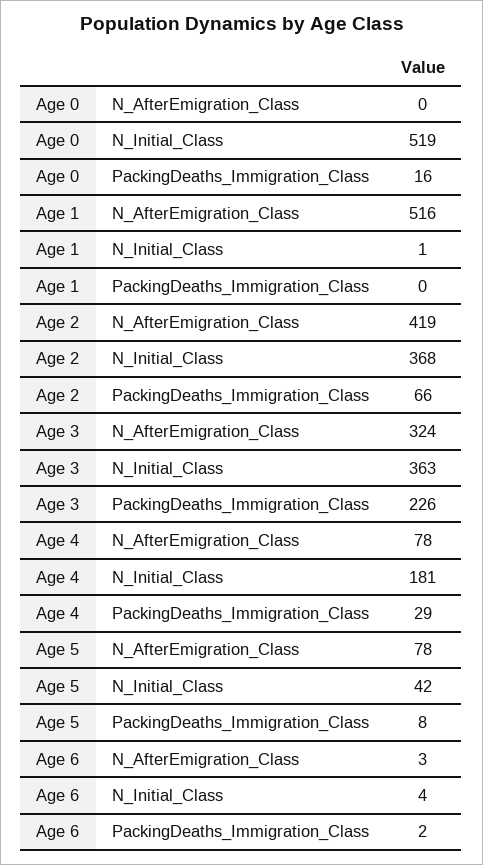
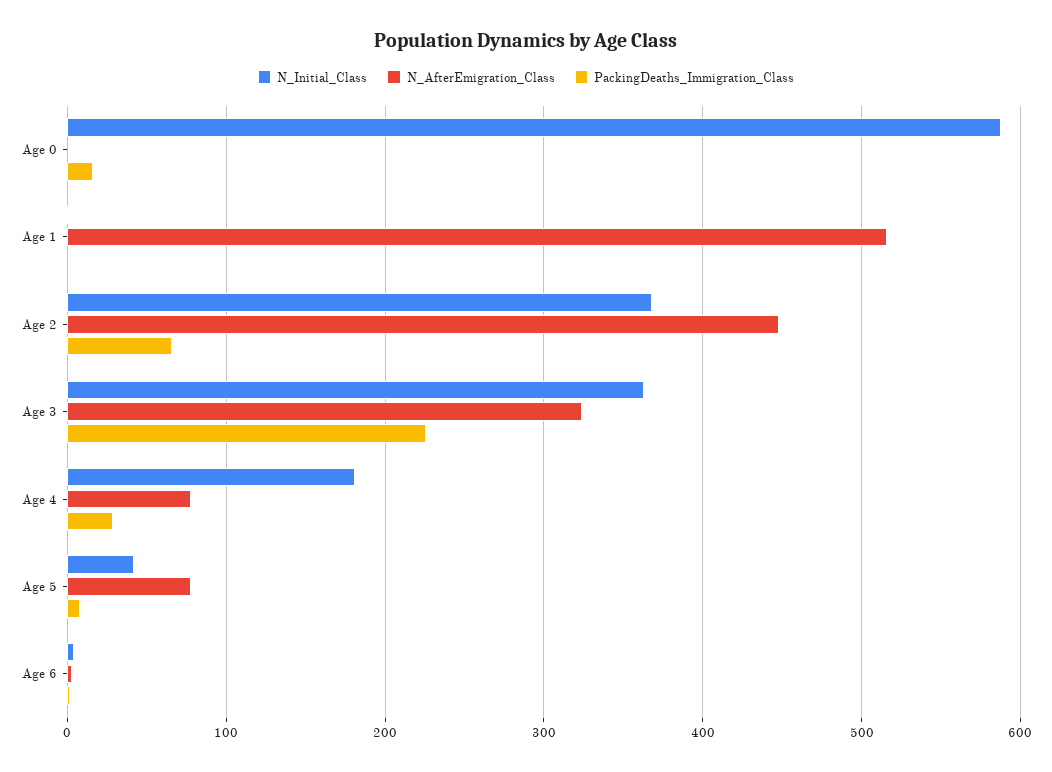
N_Initial_Class, Age 0: 519 -> 590
N_AfterEmigration_Class, Age 2: 419 -> 450

